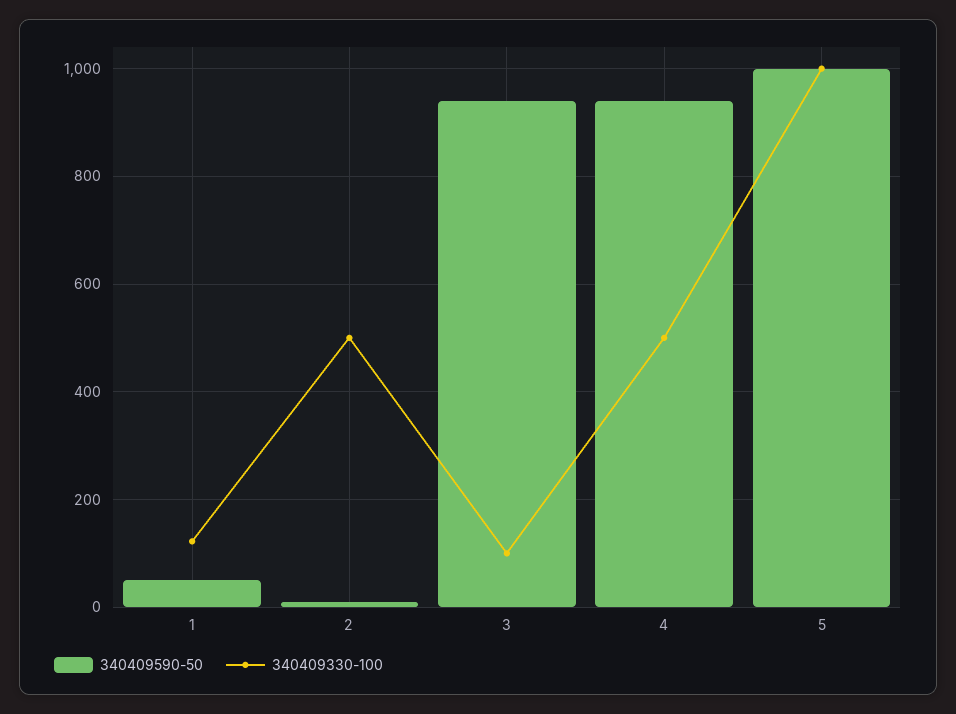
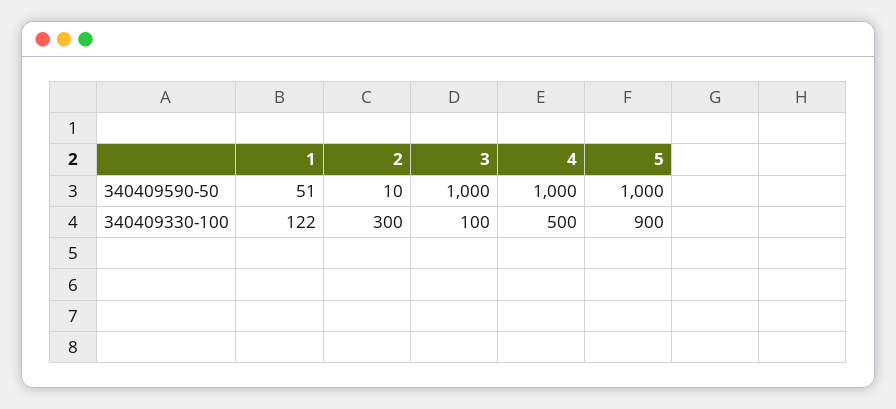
340409330-100, 2: 500 -> 300
340409590-50, 3: 940 -> 1000
340409590-50, 4: 940 -> 1000
340409330-100, 5: 1000 -> 900

